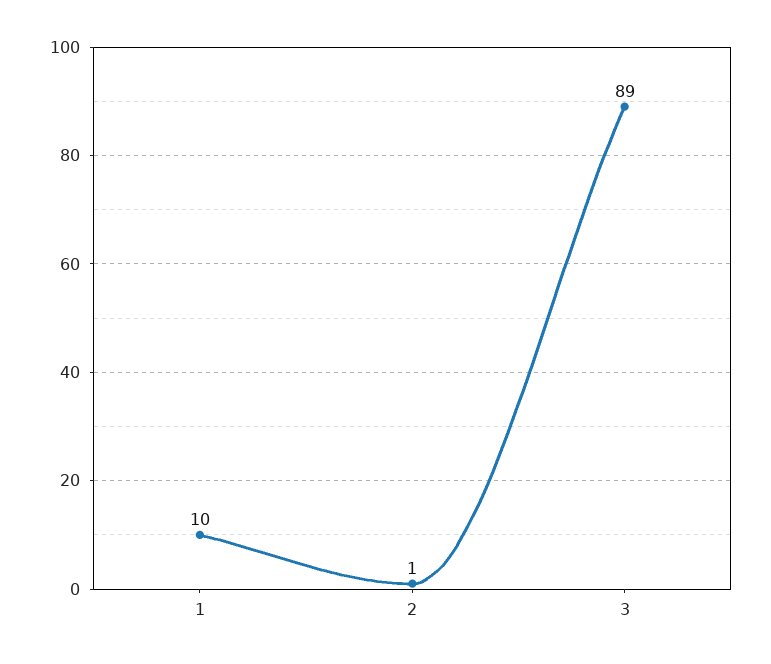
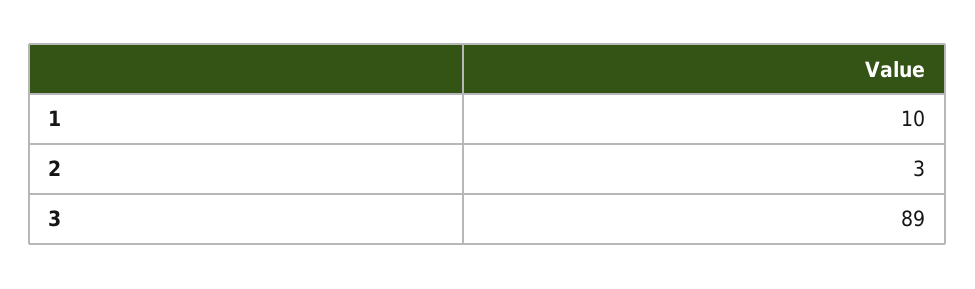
2: 1 -> 3

